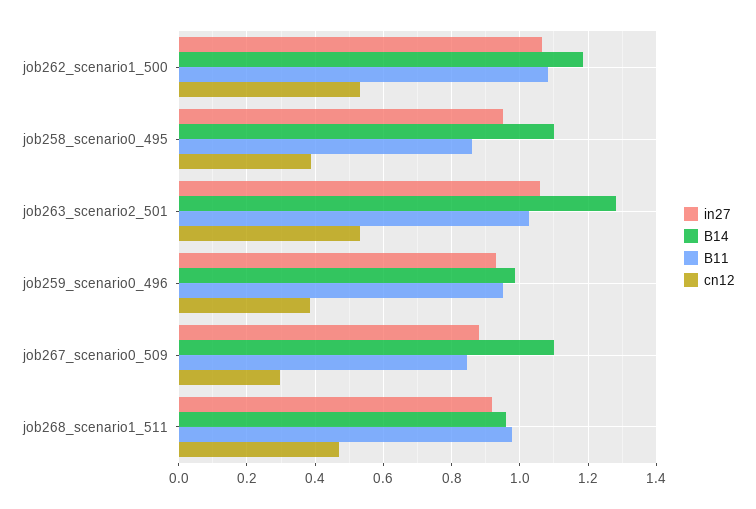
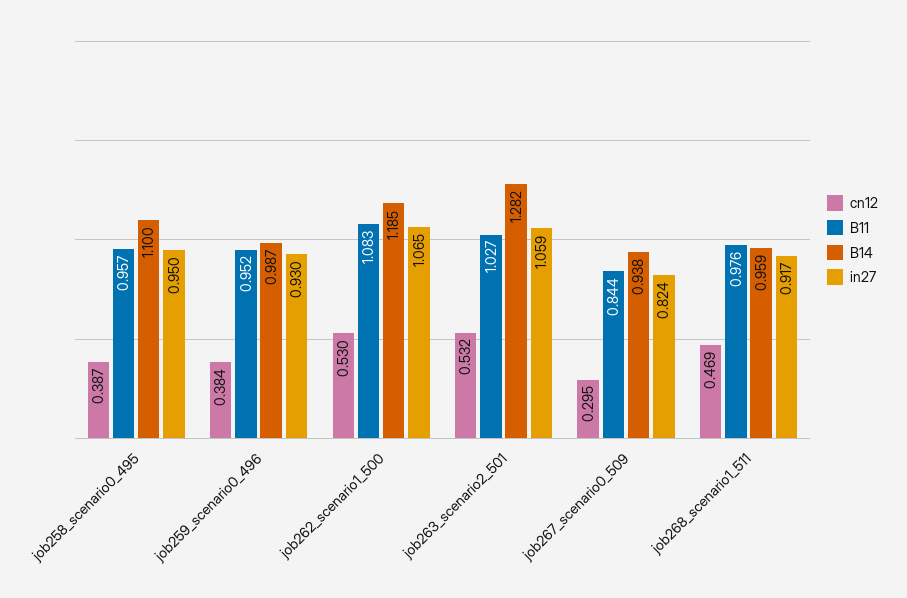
B11, job258_scenario0_495: 0.86 -> 0.957
in27, job267_scenario0_509: 0.88 -> 0.824
B14, job267_scenario0_509: 1.1 -> 0.938

